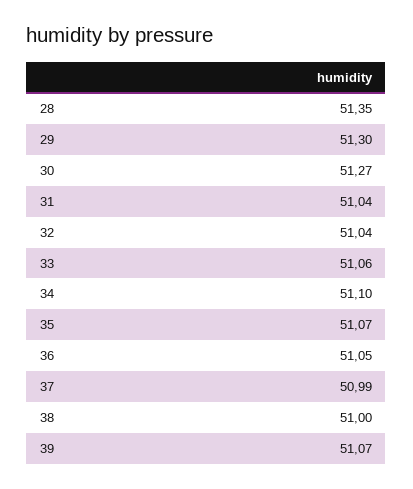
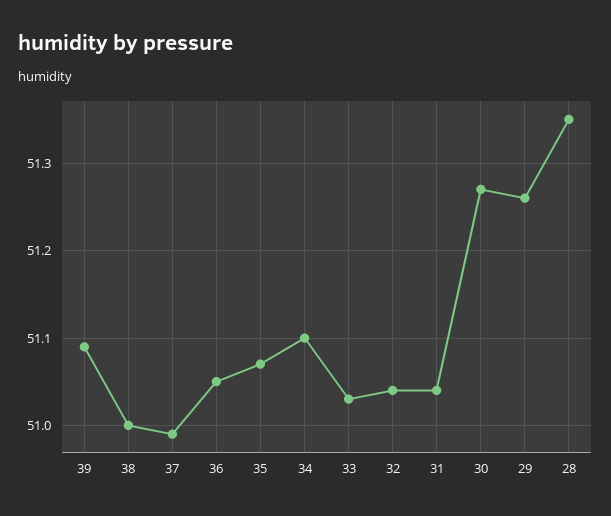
29: 51.3 -> 51.26
33: 51.06 -> 51.03
39: 51.07 -> 51.09

